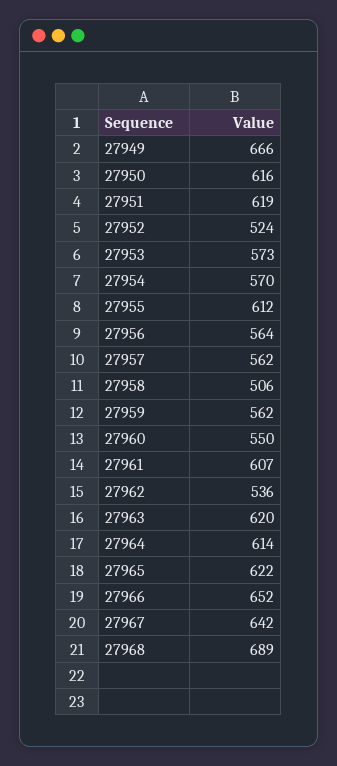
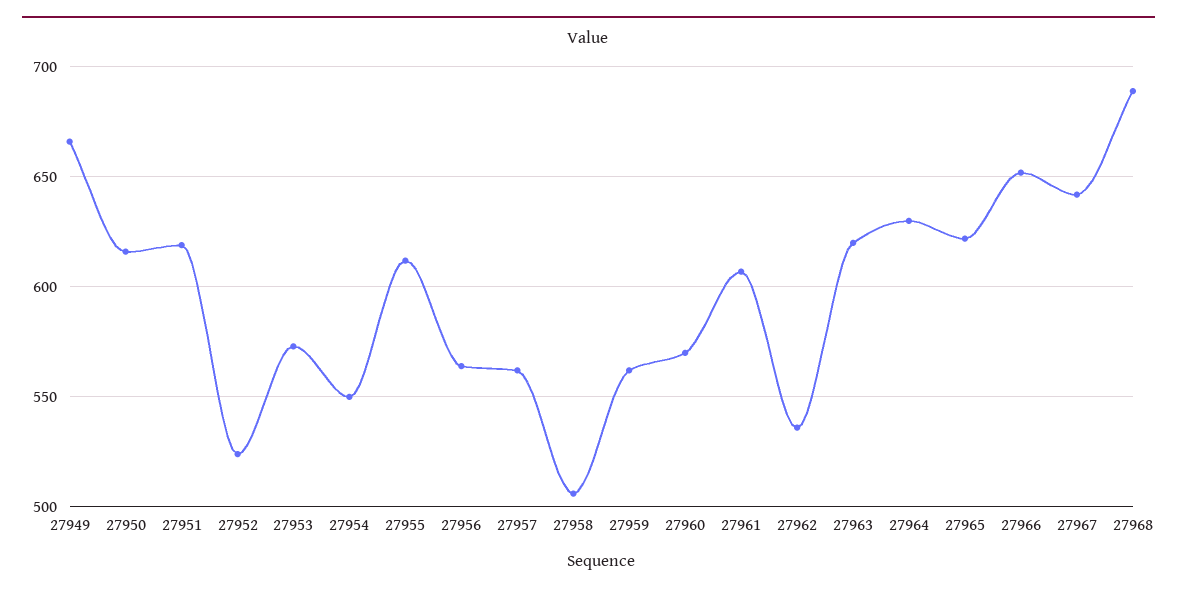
27954: 570 -> 550
27960: 550 -> 570
27964: 614 -> 630

